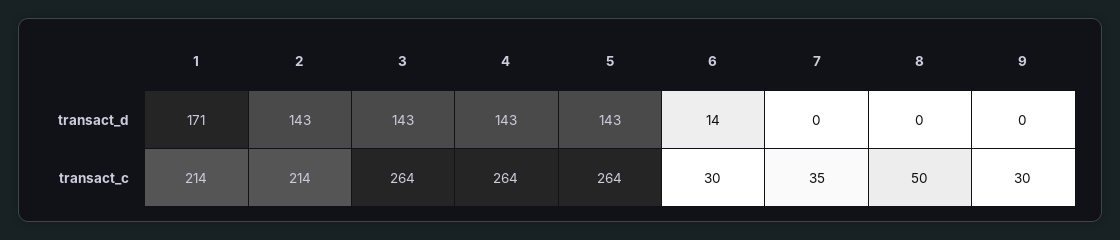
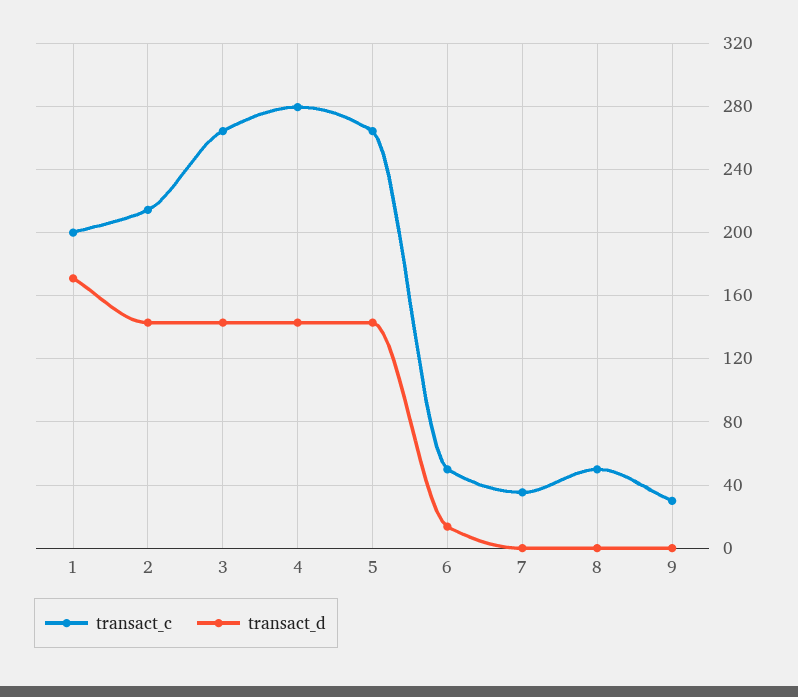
transact_c, 1: 214 -> 200
transact_c, 4: 264 -> 280
transact_c, 6: 30 -> 50

